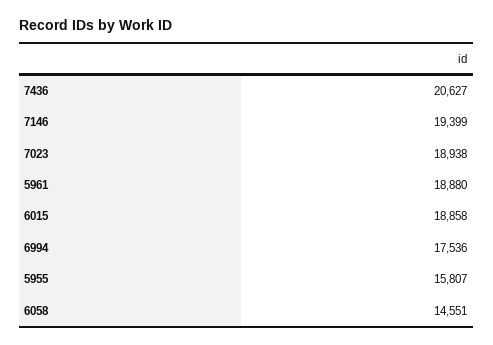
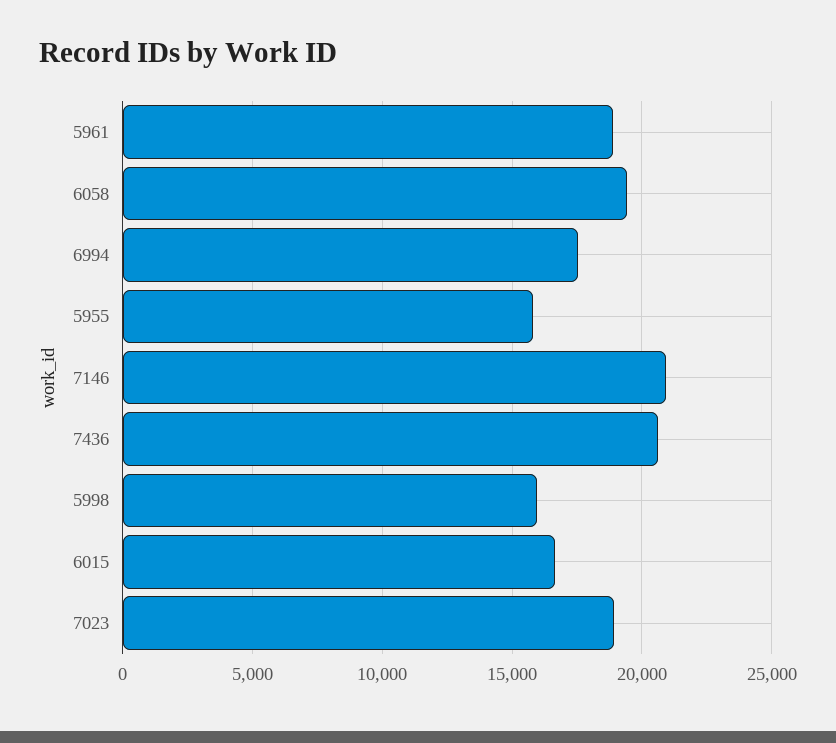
7146: 19399 -> 21000
6015: 18858 -> 16500
6058: 14551 -> 19500
5998: none -> 16000

